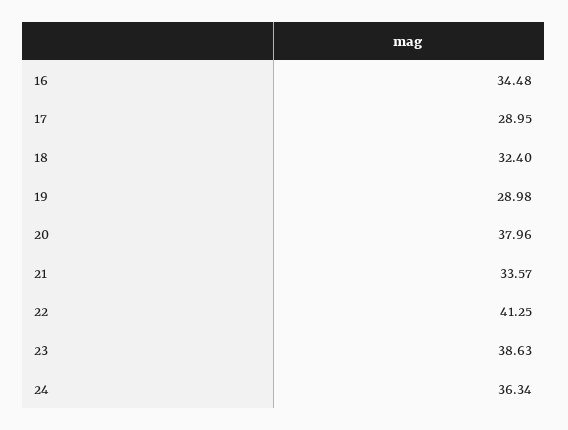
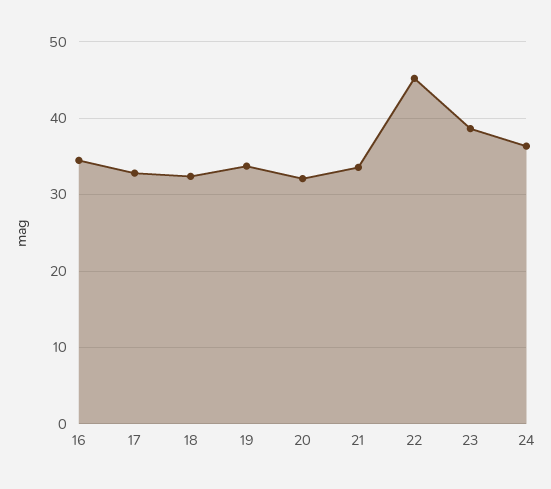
17: 28.95 -> 33
19: 28.98 -> 34
20: 37.96 -> 32
22: 41.25 -> 45

